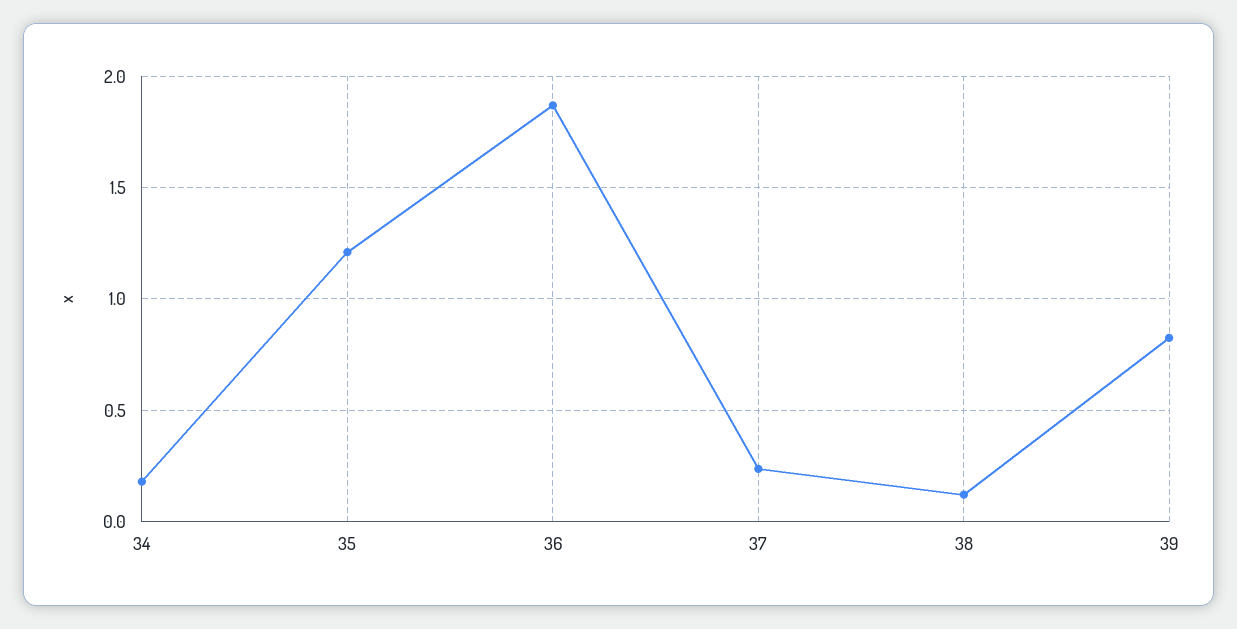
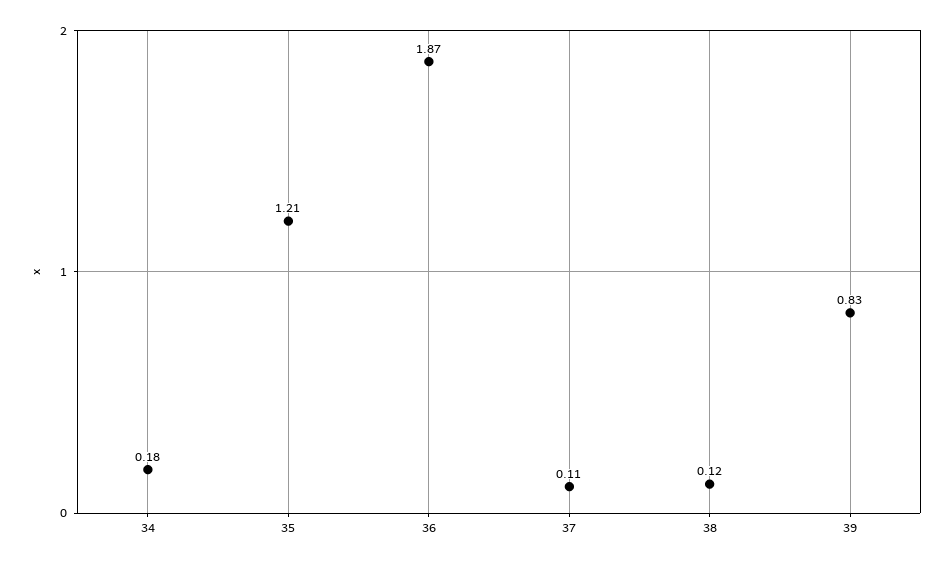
37: 0.25 -> 0.11

